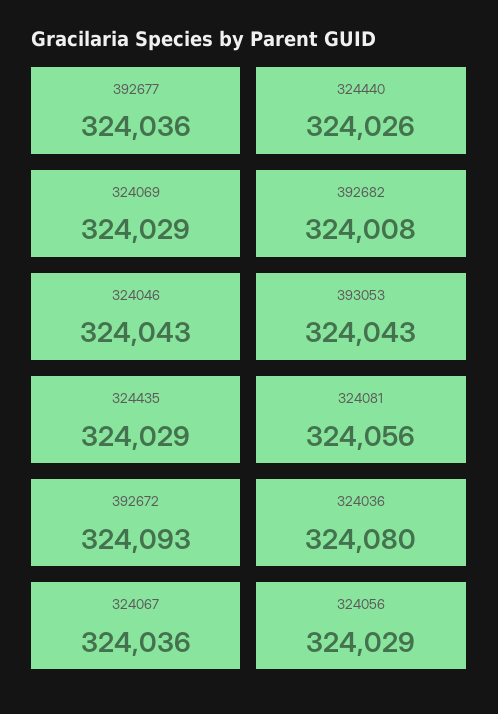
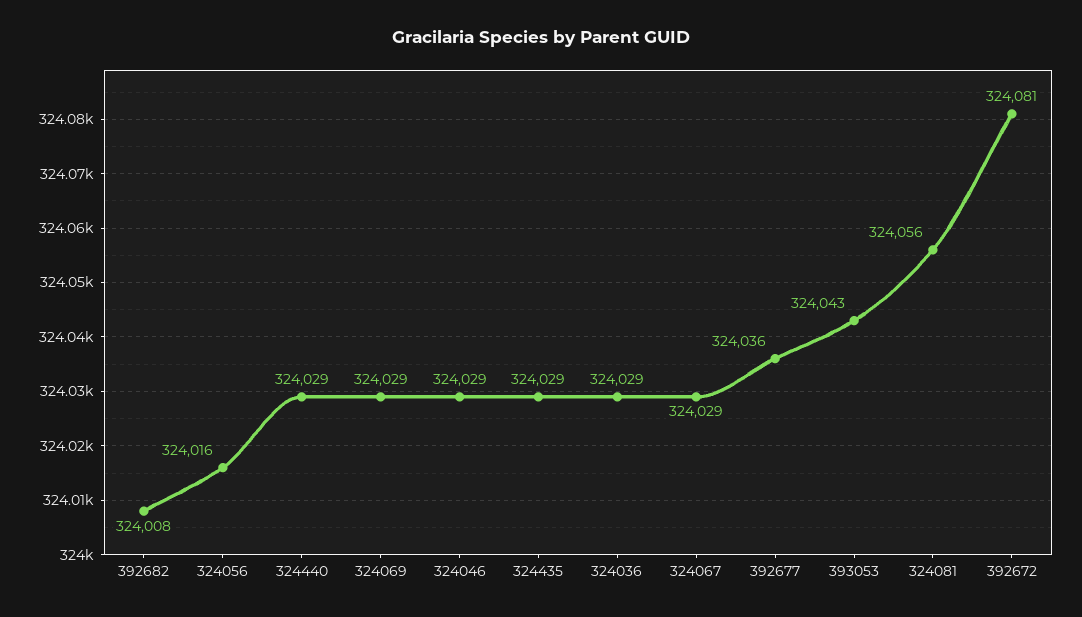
324440: 324026 -> 324029
324046: 324043 -> 324029
392672: 324093 -> 324081
324036: 324080 -> 324029
324067: 324036 -> 324029
324056: 324029 -> 324016

